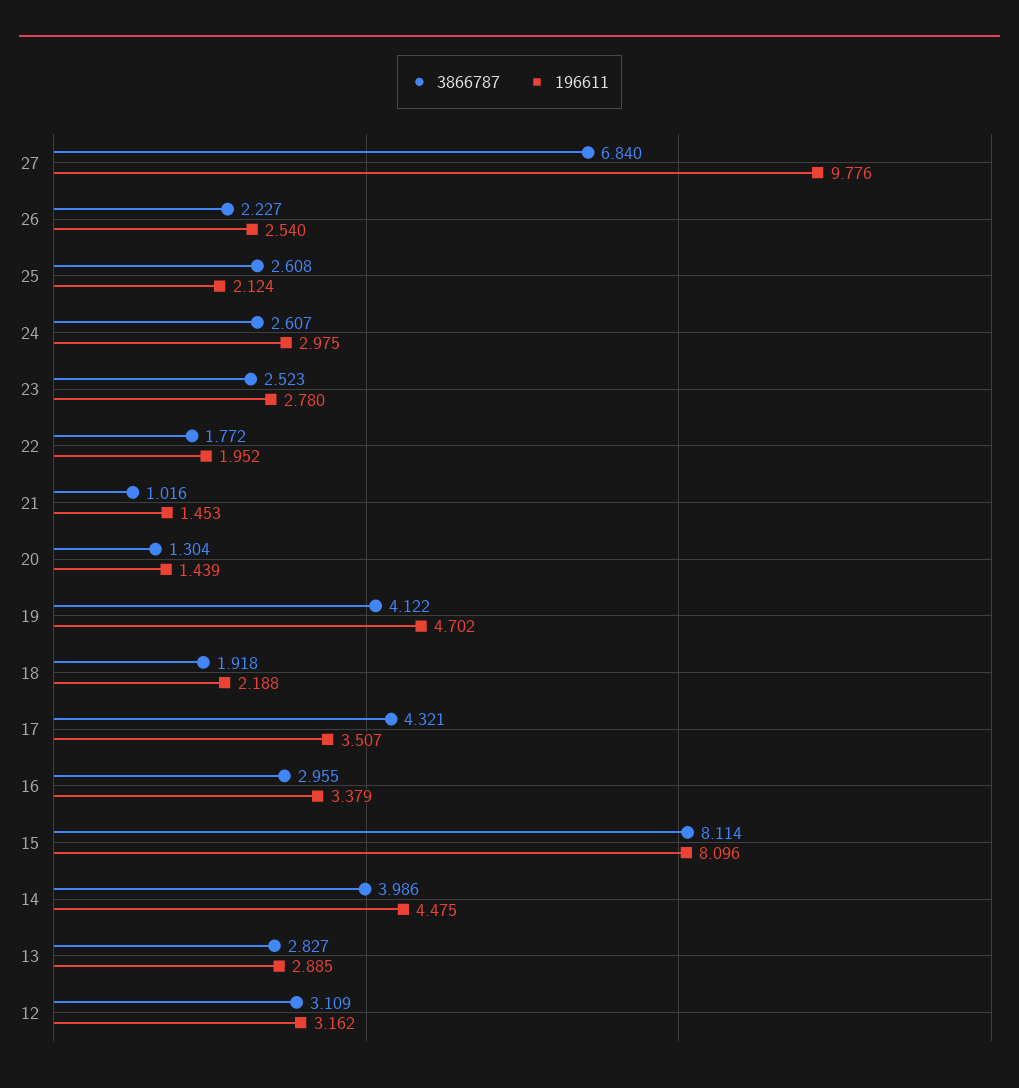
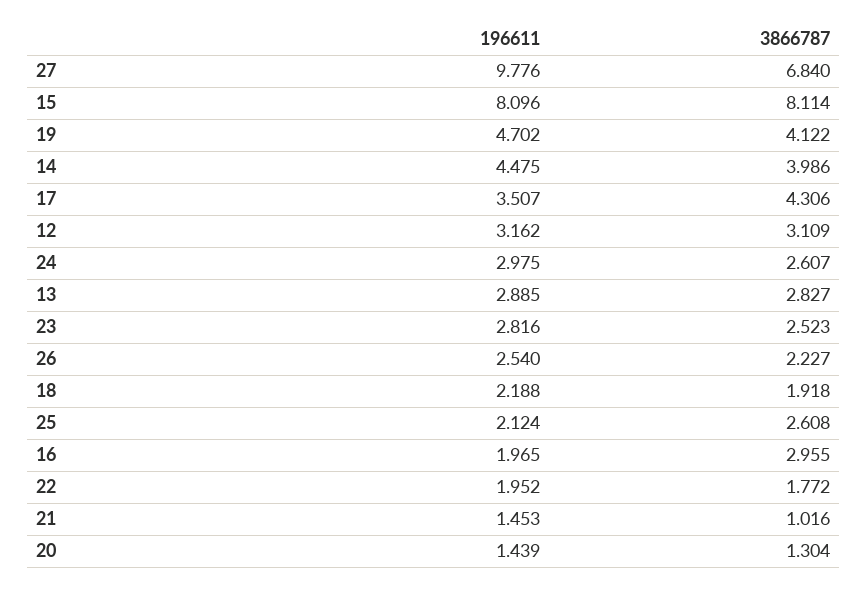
196611, 23: 2.78 -> 2.816
3866787, 17: 4.321 -> 4.306
196611, 16: 3.379 -> 1.965

